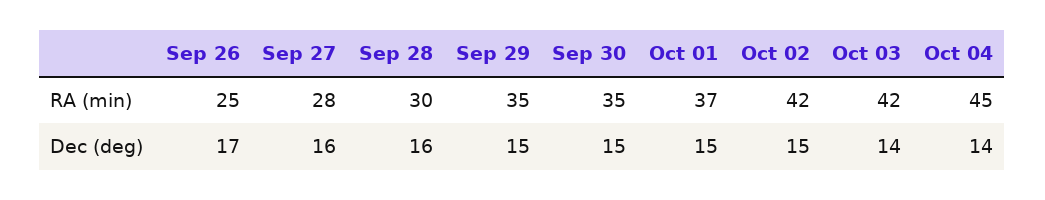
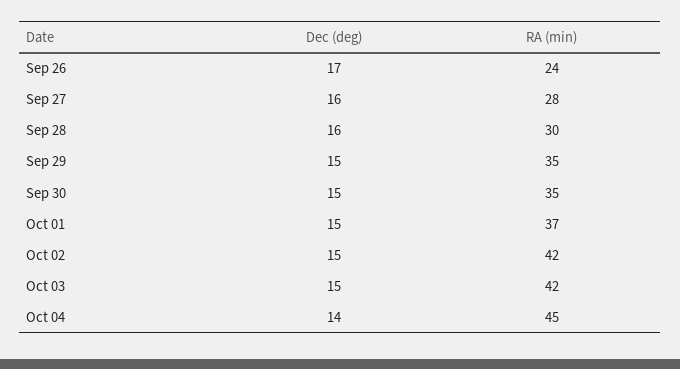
Sep 26, RA (min): 25 -> 24
Oct 03, Dec (deg): 14 -> 15

